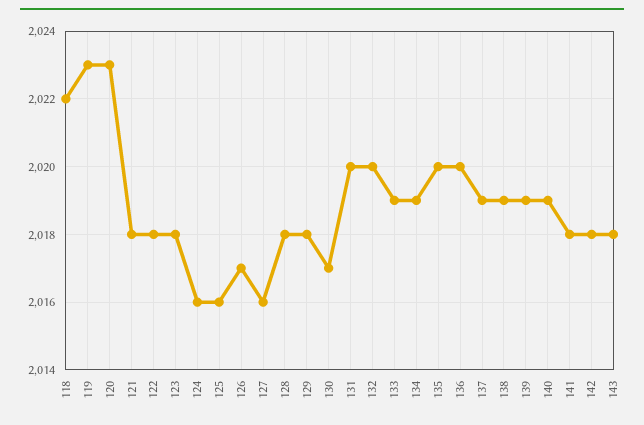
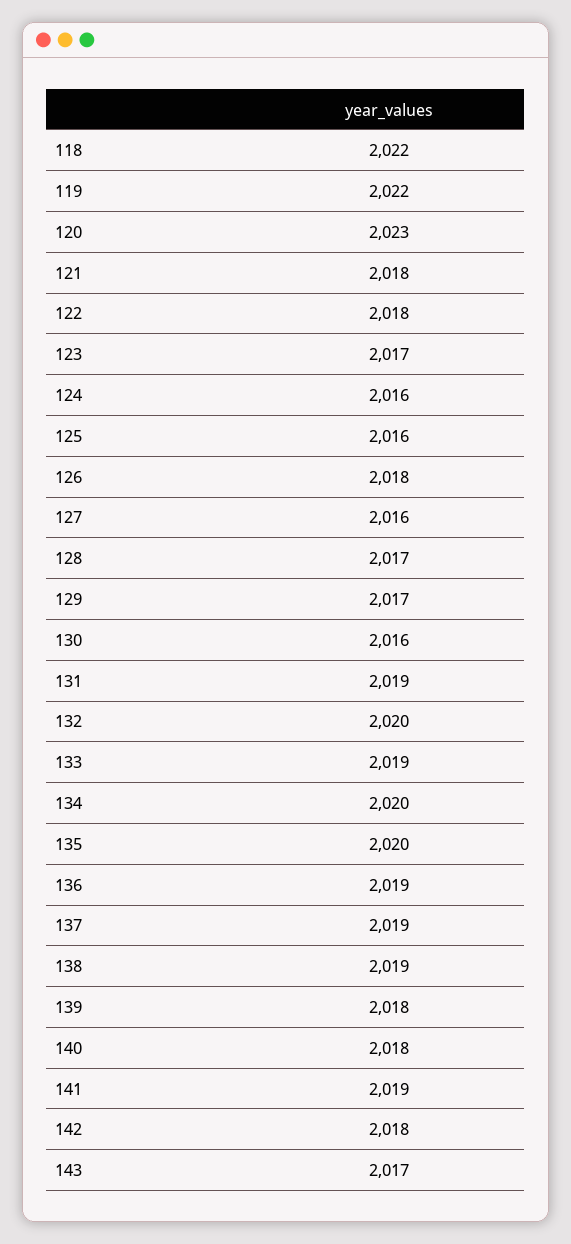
119: 2023 -> 2022
123: 2018 -> 2017
126: 2017 -> 2018
128: 2018 -> 2017
129: 2018 -> 2017
130: 2017 -> 2016
131: 2020 -> 2019
134: 2019 -> 2020
136: 2020 -> 2019
139: 2019 -> 2018
140: 2019 -> 2018
141: 2018 -> 2019
143: 2018 -> 2017

